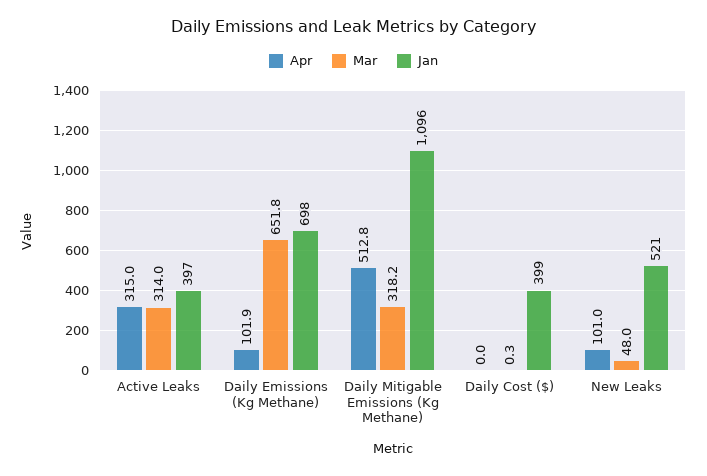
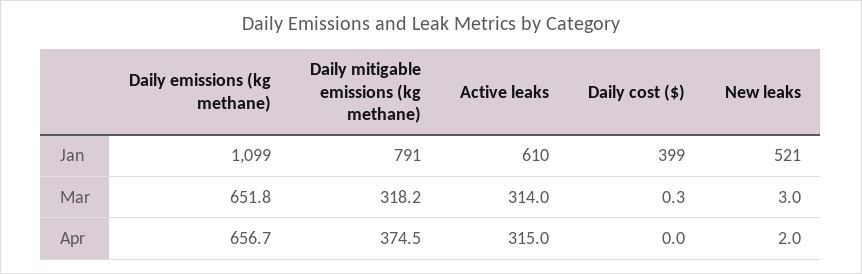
Jan, Active Leaks: 397 -> 610
Apr, Daily Emissions (Kg Methane): 101.9 -> 656.7
Jan, Daily Emissions (Kg Methane): 698 -> 1099
Apr, Daily Mitigable Emissions (Kg Methane): 512.8 -> 374.5
Jan, Daily Mitigable Emissions (Kg Methane): 1096 -> 791
Apr, New Leaks: 101 -> 2
Mar, New Leaks: 48 -> 3

